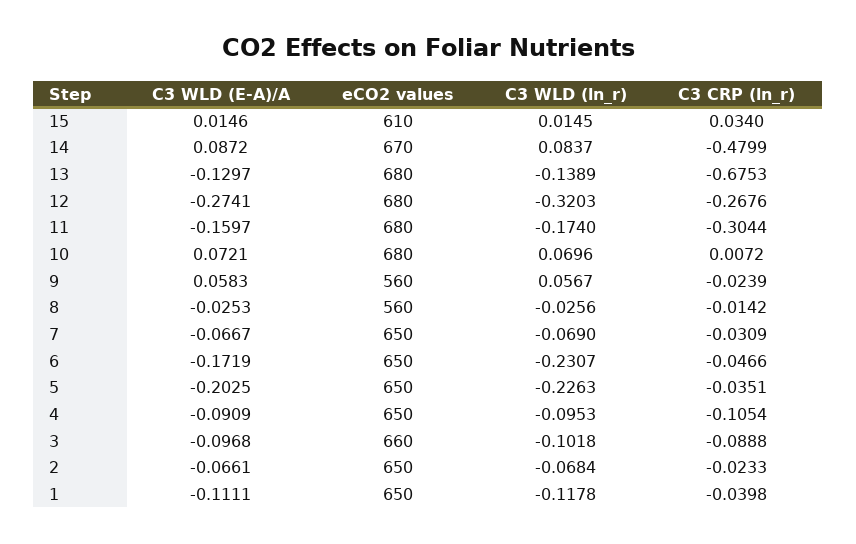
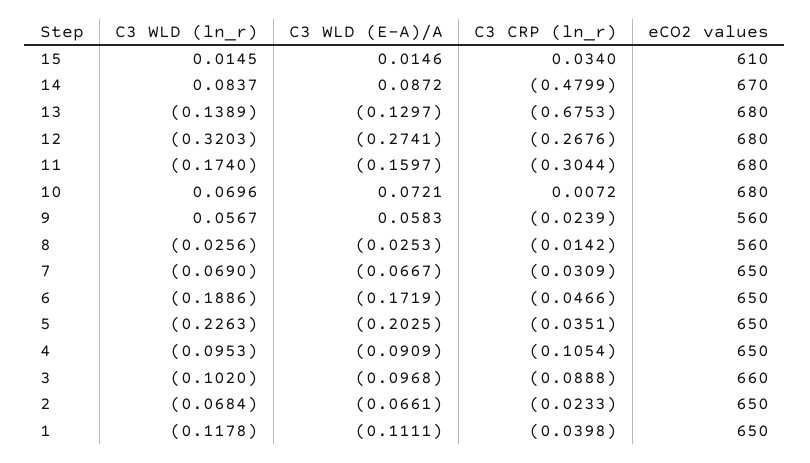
C3 WLD (ln_r), 6: -0.2307 -> -0.1886
C3 WLD (ln_r), 3: -0.1018 -> -0.102

